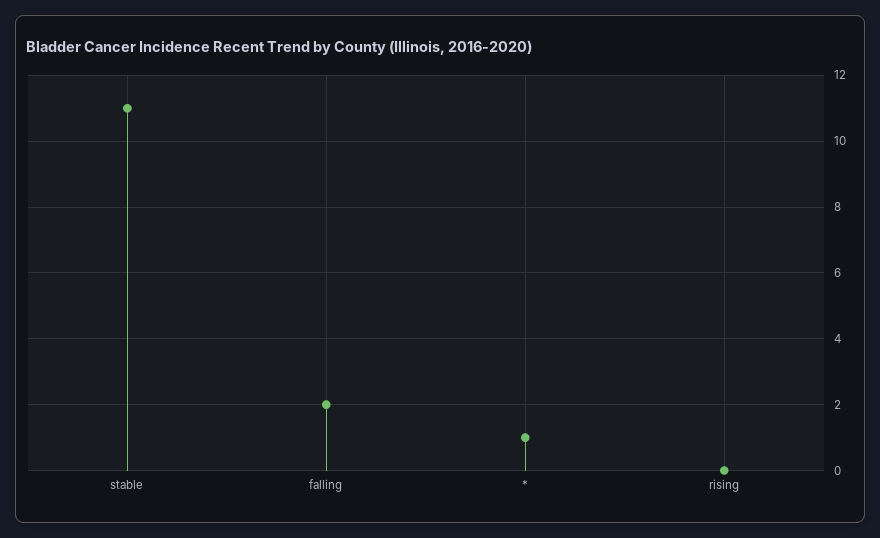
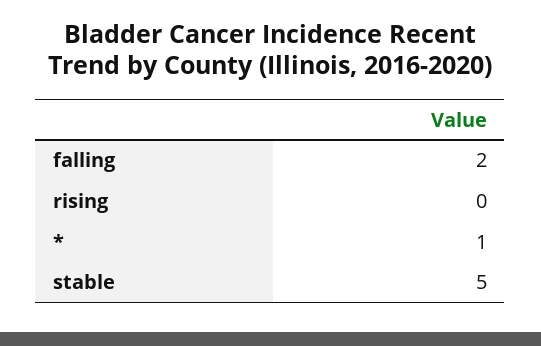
stable: 11 -> 5

